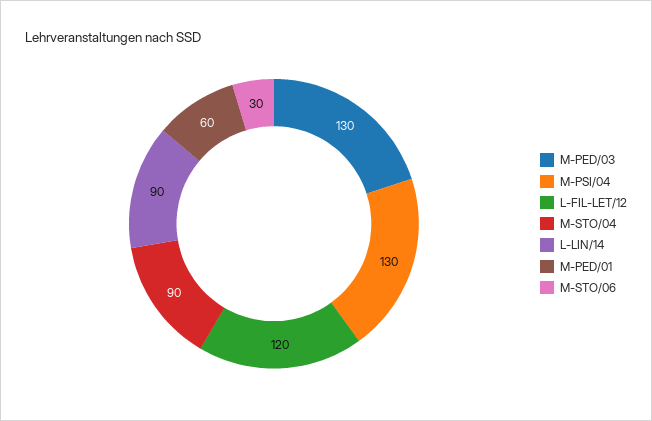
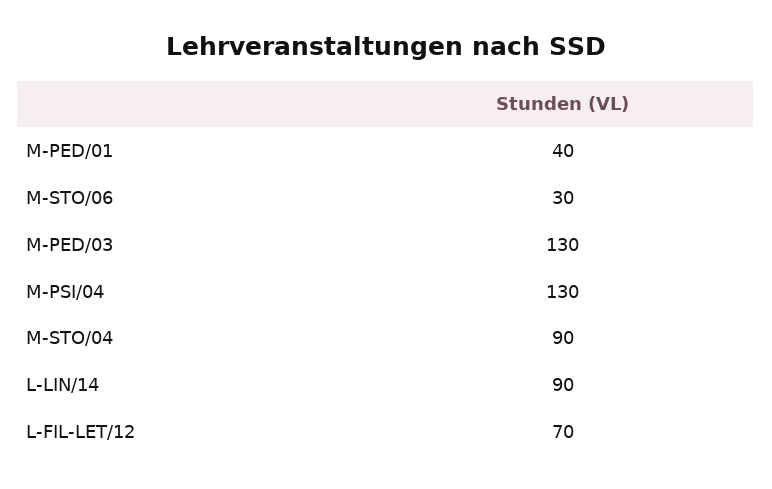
L-FIL-LET/12: 120 -> 70
M-PED/01: 60 -> 40

